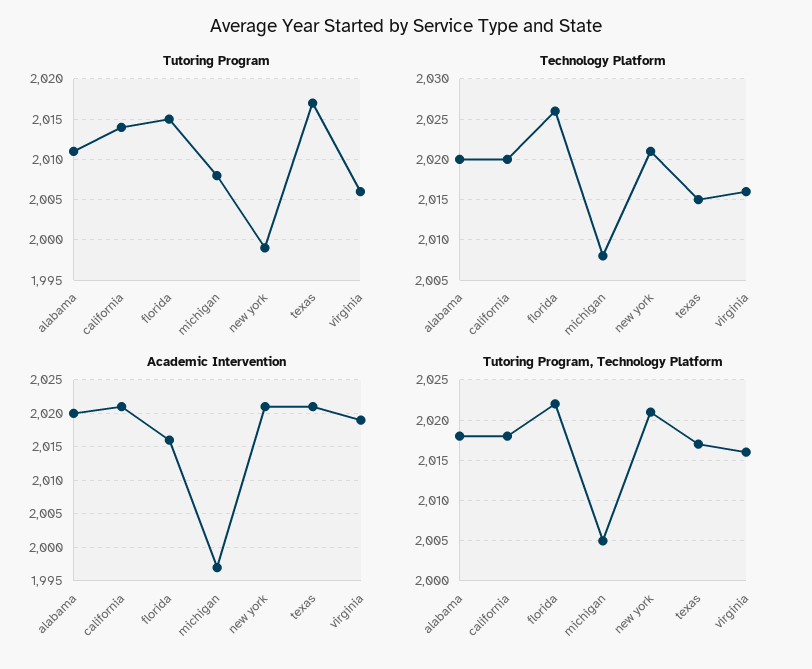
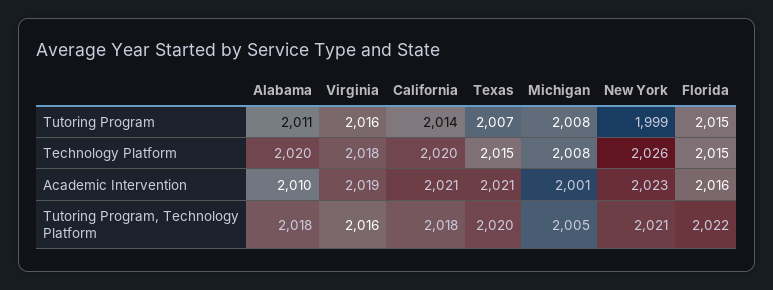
Tutoring Program, texas: 2017 -> 2007
Tutoring Program, virginia: 2006 -> 2016
Technology Platform, florida: 2026 -> 2015
Technology Platform, new york: 2021 -> 2026
Technology Platform, virginia: 2016 -> 2018
Academic Intervention, alabama: 2020 -> 2010
Academic Intervention, michigan: 1997 -> 2001
Academic Intervention, new york: 2021 -> 2023
Tutoring Program, Technology Platform, texas: 2017 -> 2020

